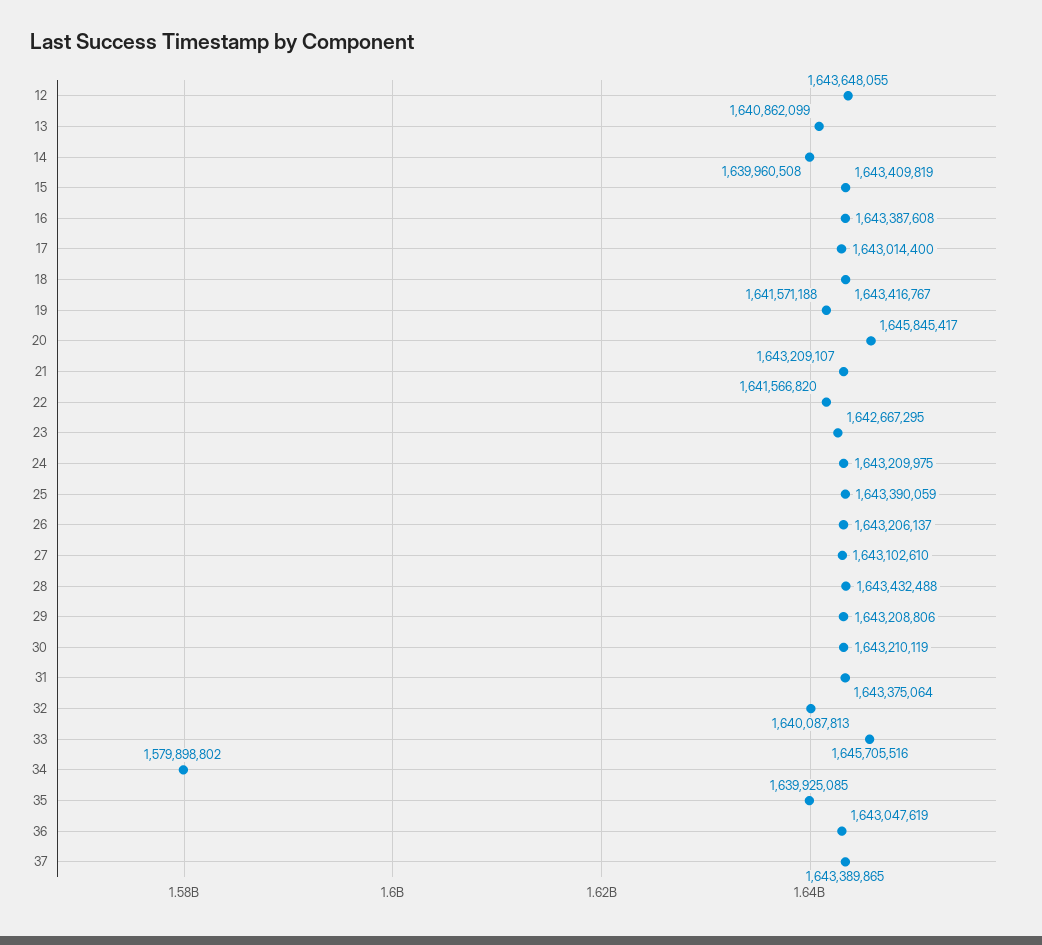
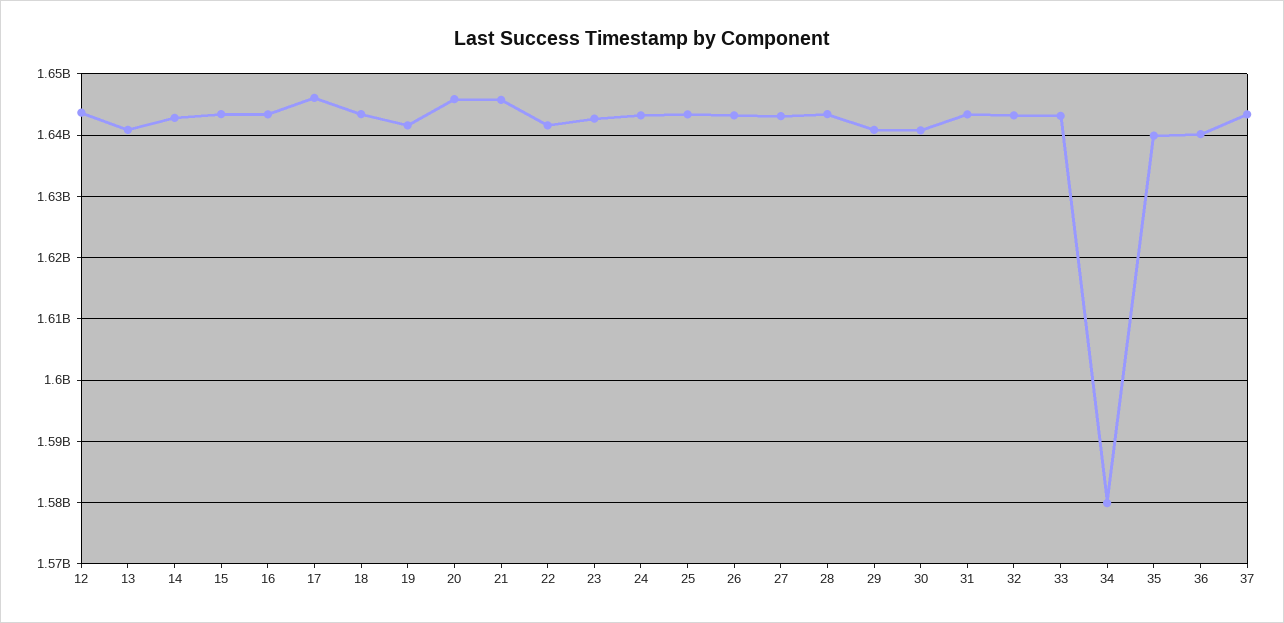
14: 1639960508 -> 1643000000
17: 1643014400 -> 1646000000
21: 1643209107 -> 1646000000
29: 1643208806 -> 1641000000
30: 1643210119 -> 1641000000
32: 1640087813 -> 1643000000
33: 1645705516 -> 1643000000
36: 1643047619 -> 1640000000

